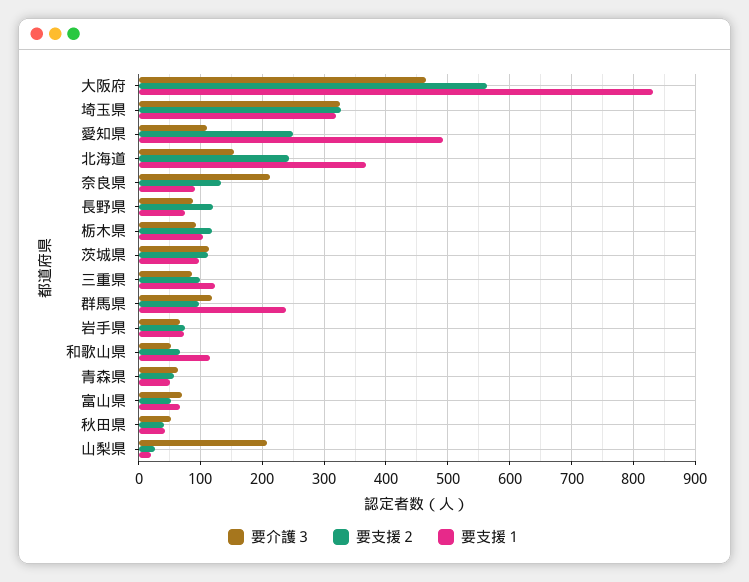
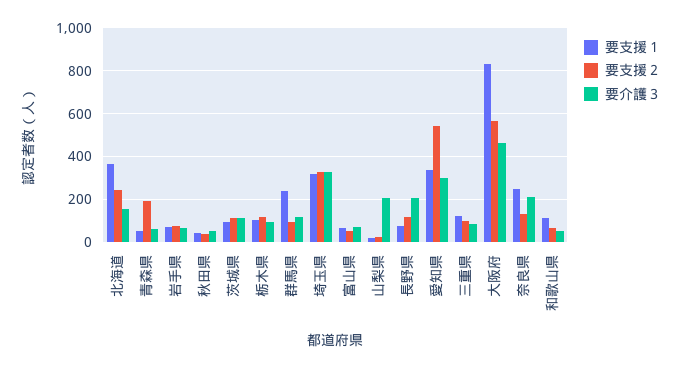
要介護３, 愛知県: 110 -> 300
要支援２, 愛知県: 250 -> 550
要支援１, 愛知県: 490 -> 350
要支援１, 奈良県: 90 -> 250
要介護３, 長野県: 90 -> 200
要支援２, 青森県: 60 -> 200

